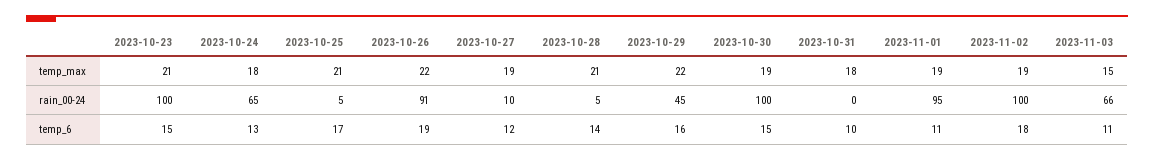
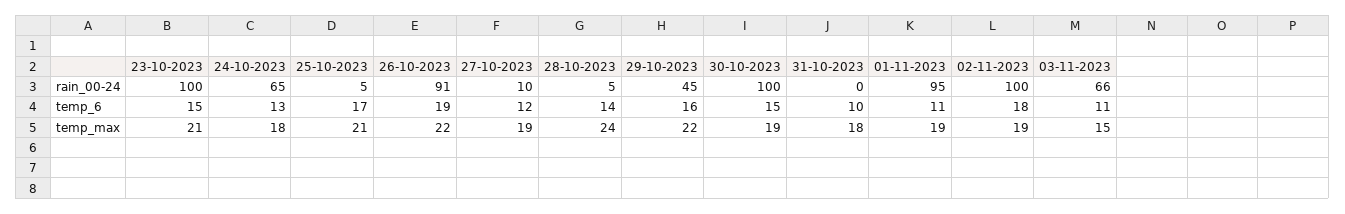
2023-10-28, temp_max: 21 -> 24

